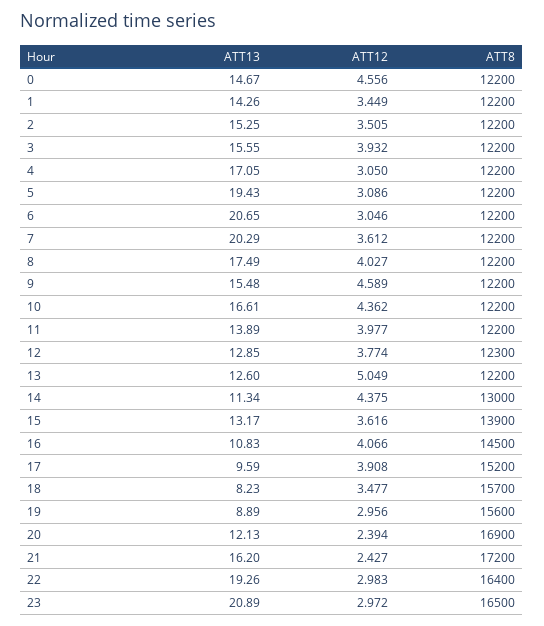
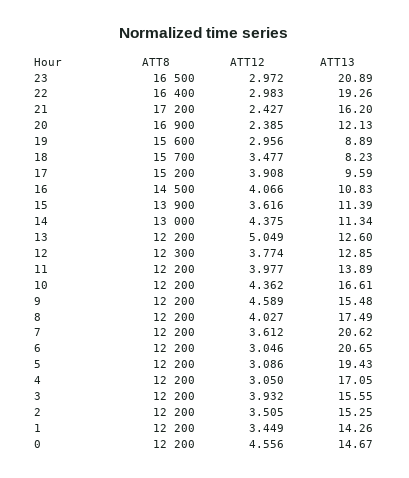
ATT13, 7: 20.29 -> 20.62
ATT13, 15: 13.17 -> 11.39
ATT12, 20: 2.394 -> 2.385

